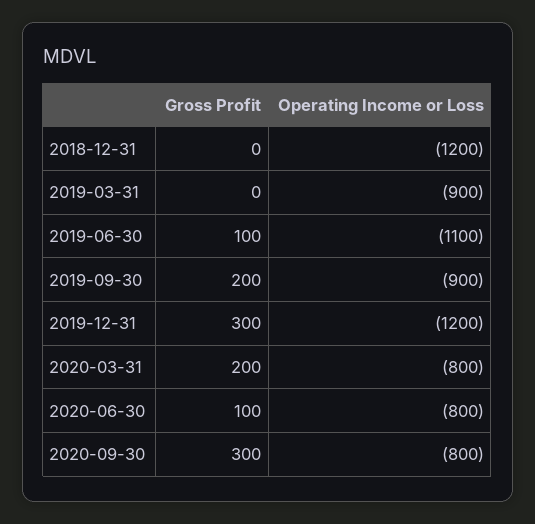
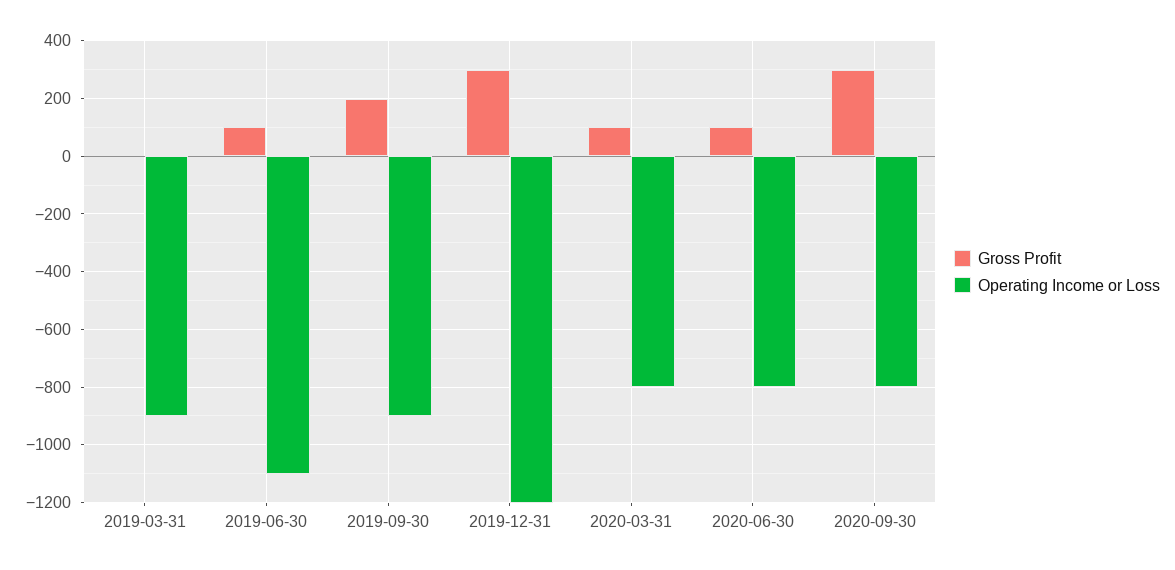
Gross Profit, 2018-12-31: 0 -> none
Operating Income or Loss, 2018-12-31: -1200 -> none
Gross Profit, 2020-03-31: 200 -> 100

